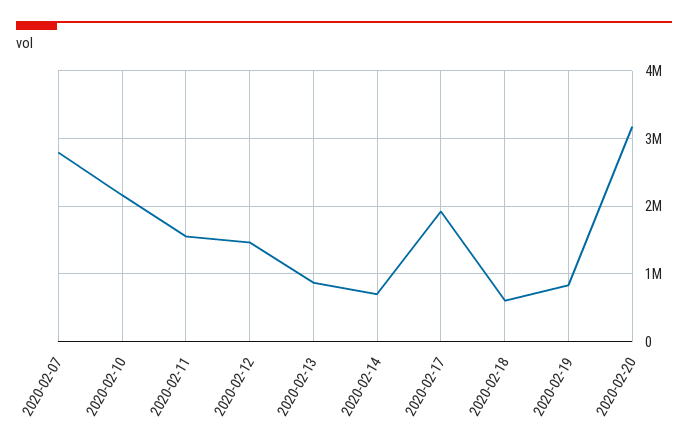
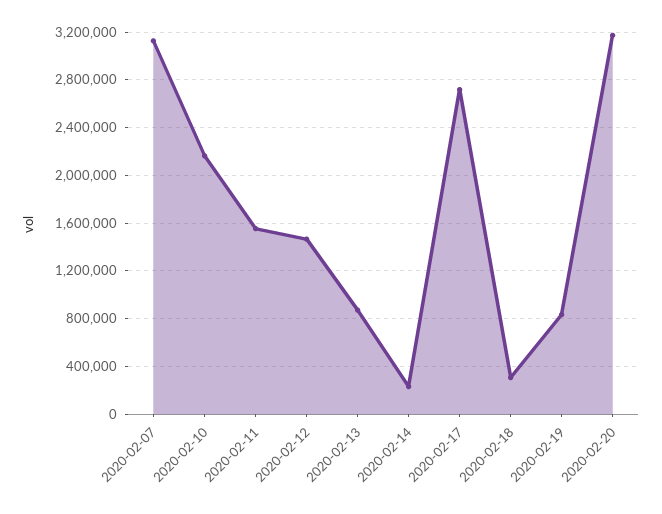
2020-02-07: 2800000 -> 3100000
2020-02-14: 700000 -> 200000
2020-02-17: 1900000 -> 2700000
2020-02-18: 600000 -> 300000

